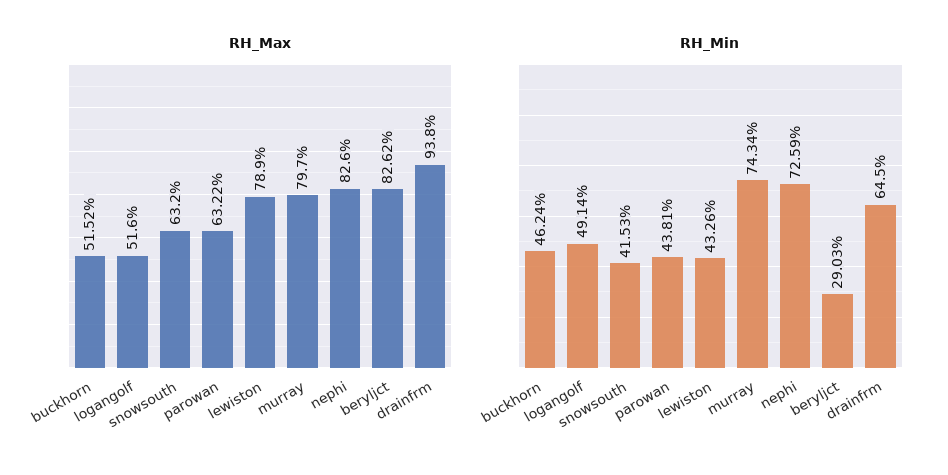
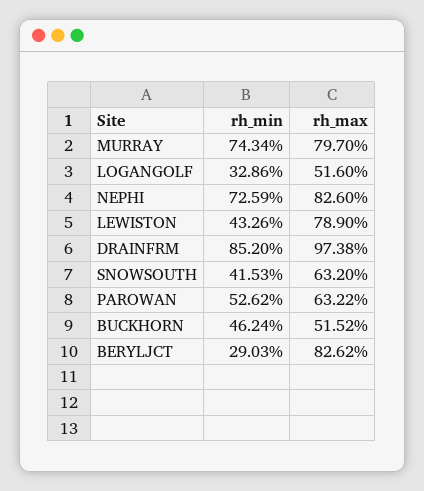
RH_Max, drainfrm: 93.8 -> 97.38
RH_Min, logangolf: 49.14 -> 32.86
RH_Min, parowan: 43.81 -> 52.62
RH_Min, drainfrm: 64.5 -> 85.2

